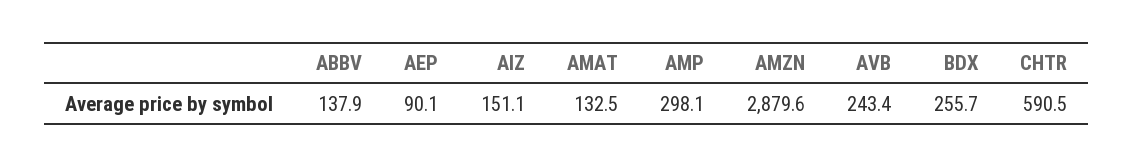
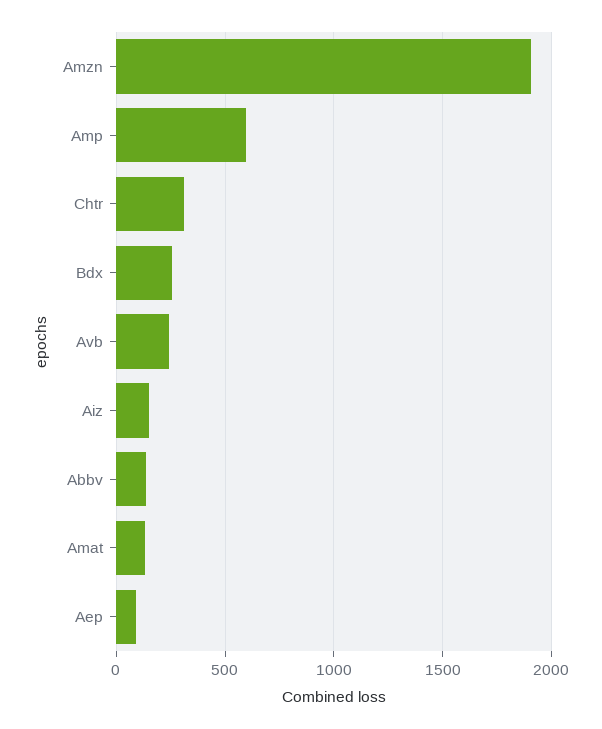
AMP: 298.1 -> 600
AMZN: 2879.6 -> 1900
CHTR: 590.5 -> 300

